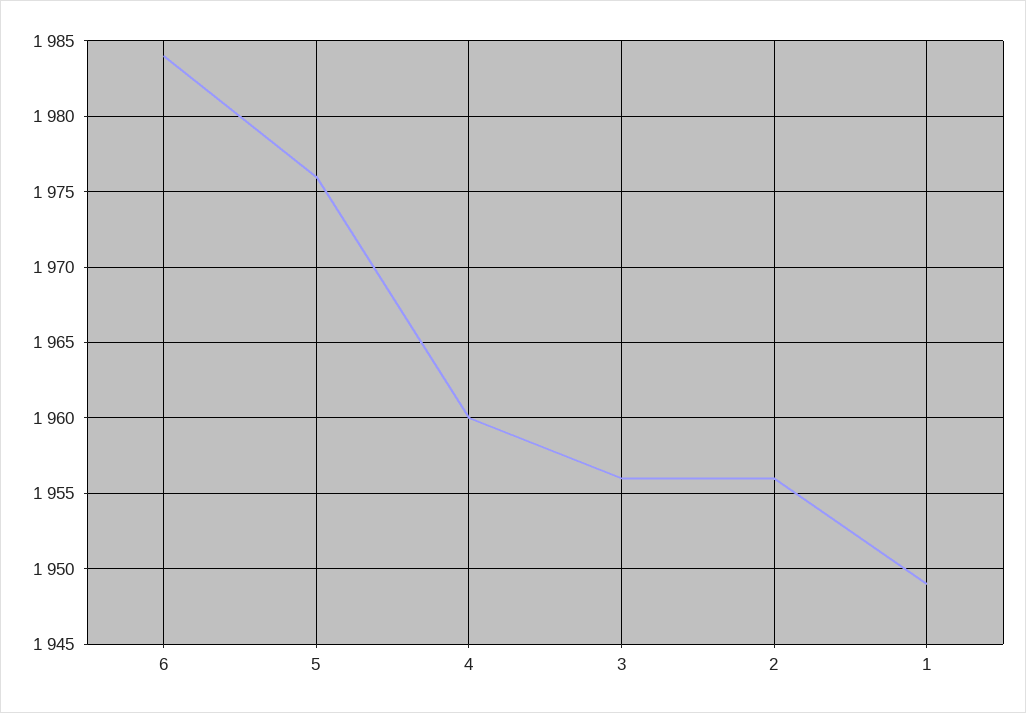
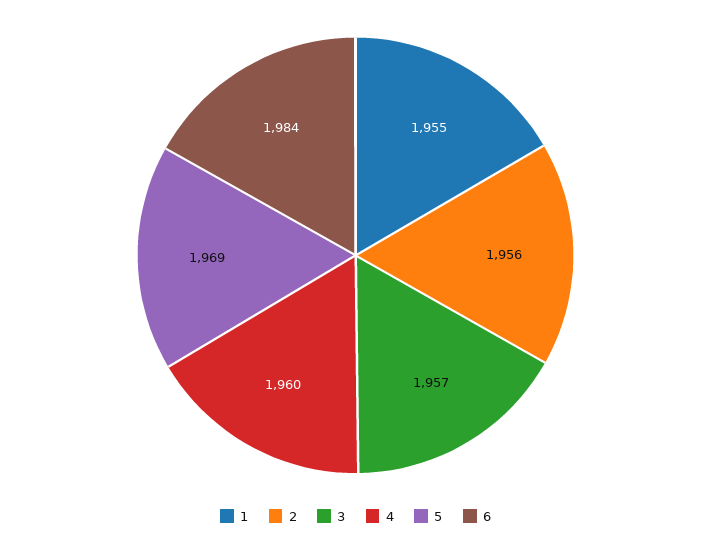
5: 1976 -> 1969
3: 1956 -> 1957
1: 1949 -> 1955

